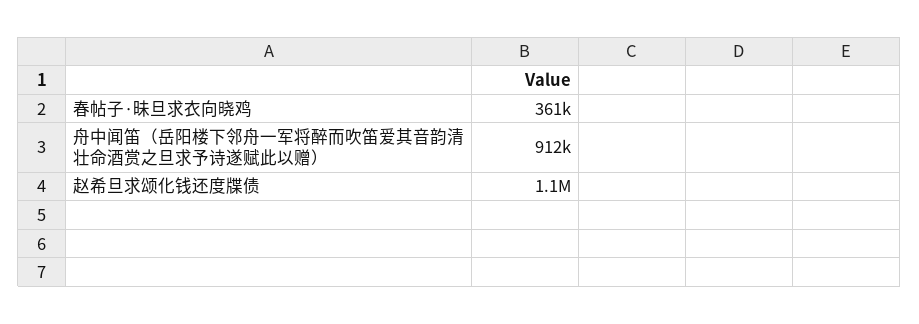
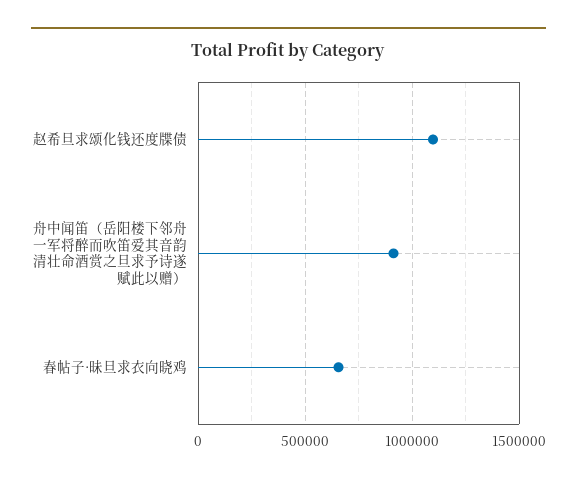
春帖子·昧旦求衣向晓鸡: 361000 -> 650000

